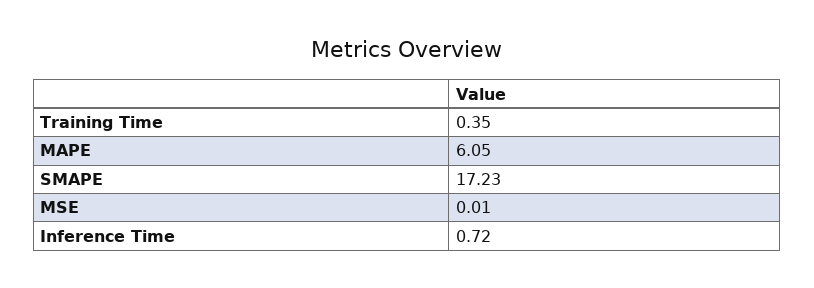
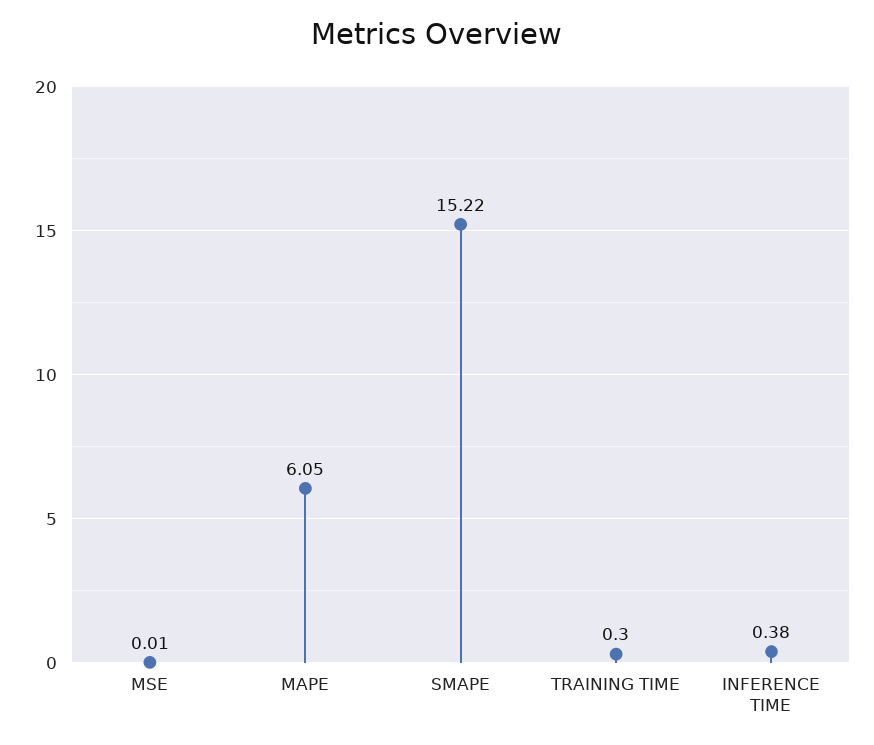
Training Time: 0.35 -> 0.3
SMAPE: 17.23 -> 15.22
Inference Time: 0.72 -> 0.38

